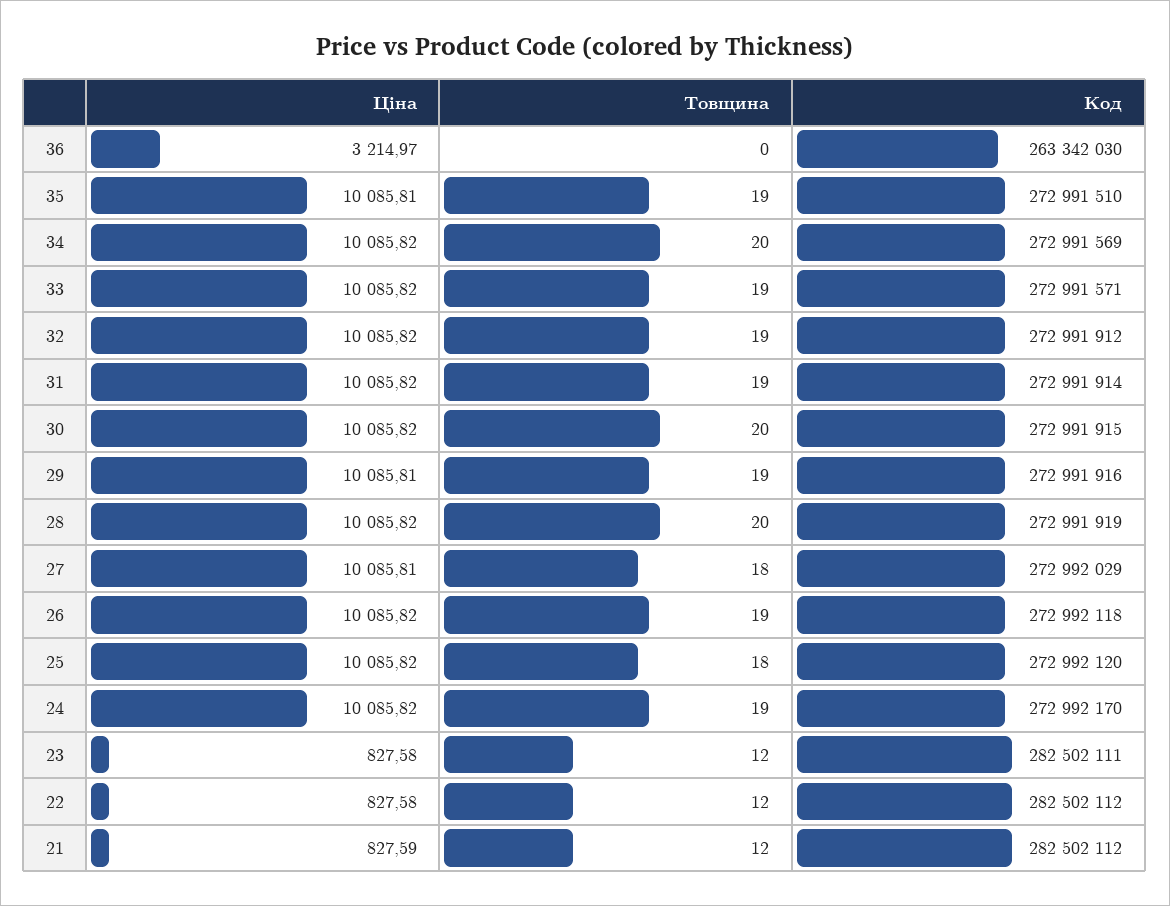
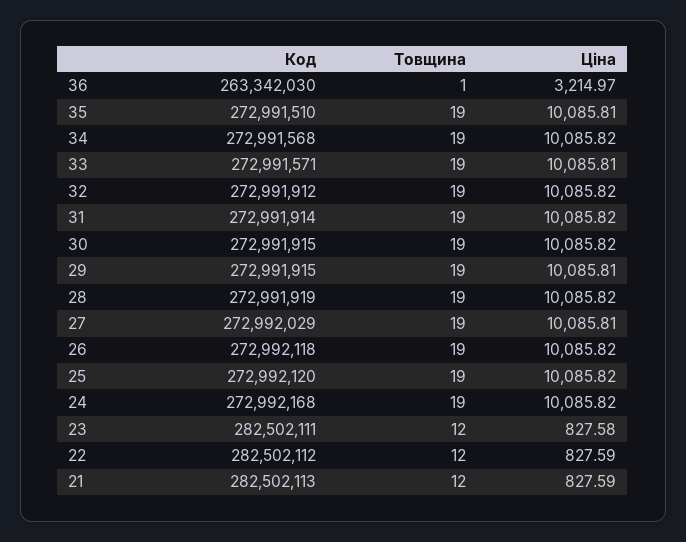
Товщина, 36: 0 -> 1
Товщина, 34: 20 -> 19
Код, 34: 272991569 -> 272991568
Ціна, 33: 10085.82 -> 10085.81
Товщина, 30: 20 -> 19
Код, 29: 272991916 -> 272991915
Товщина, 28: 20 -> 19
Товщина, 27: 18 -> 19
Товщина, 25: 18 -> 19
Код, 24: 272992170 -> 272992168
Ціна, 22: 827.58 -> 827.59
Код, 21: 282502112 -> 282502113

